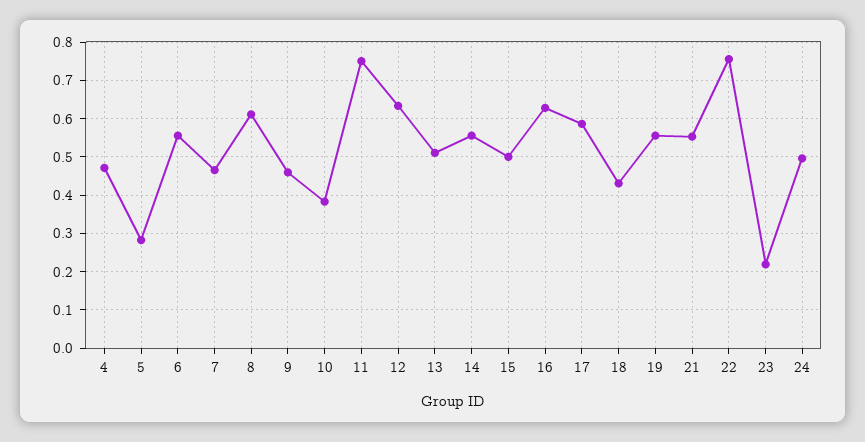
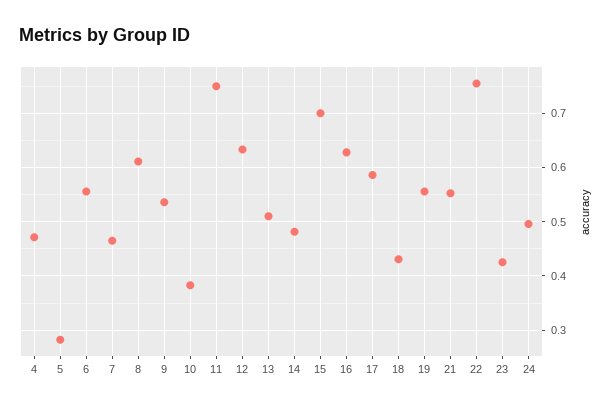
9: 0.46 -> 0.54
14: 0.56 -> 0.48
15: 0.5 -> 0.7
23: 0.22 -> 0.42

